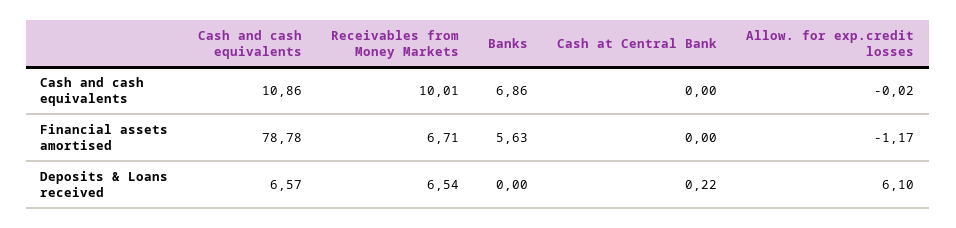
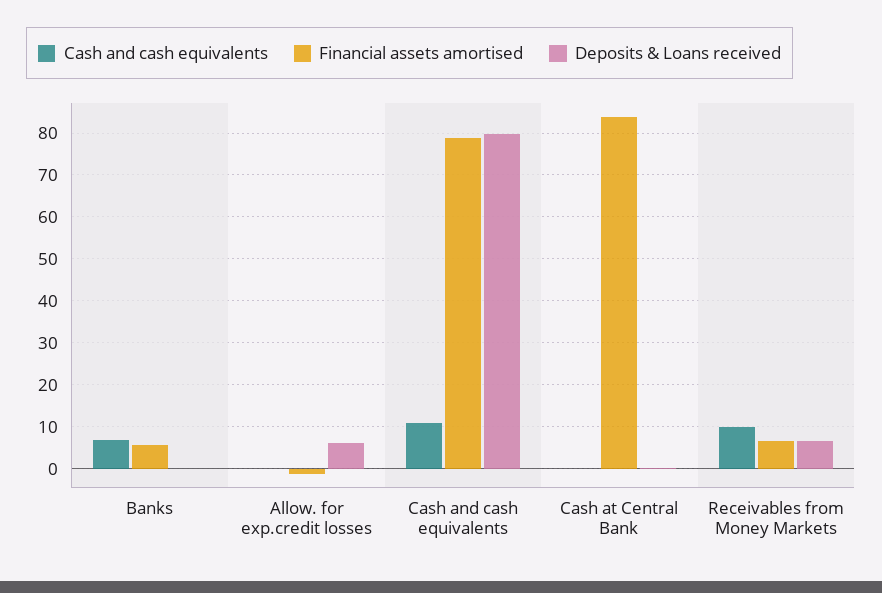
Financial assets amortised, Cash at Central Bank: 0 -> 84
Deposits & Loans received, Cash and cash equivalents: 6.57 -> 80

